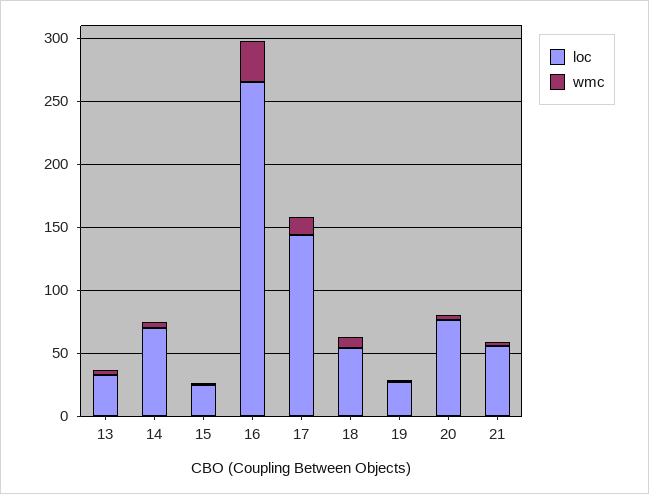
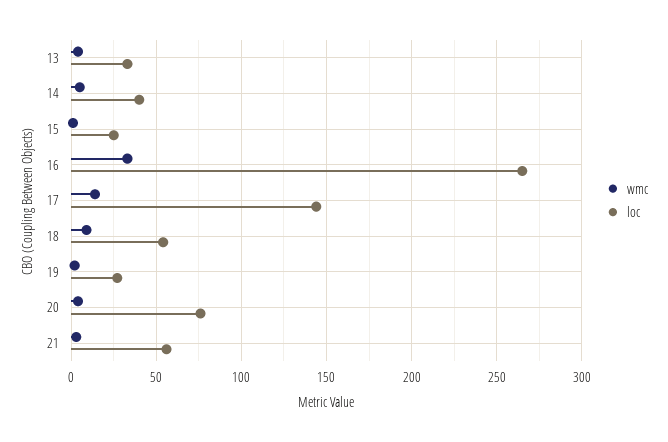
loc, 14: 70 -> 40

